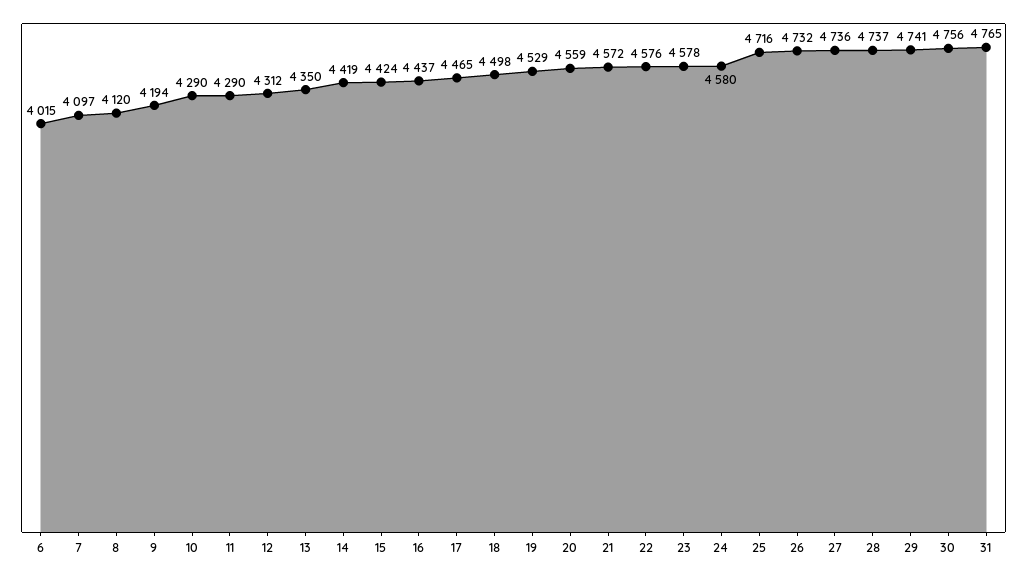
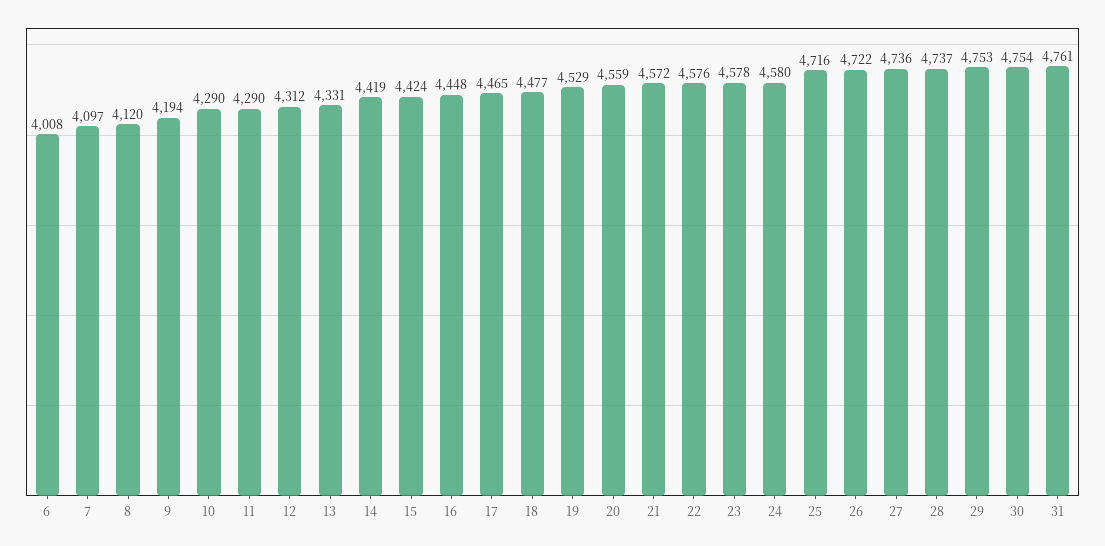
6: 4015 -> 4008
13: 4350 -> 4331
16: 4437 -> 4448
18: 4498 -> 4477
26: 4732 -> 4722
29: 4741 -> 4753
30: 4756 -> 4754
31: 4765 -> 4761

